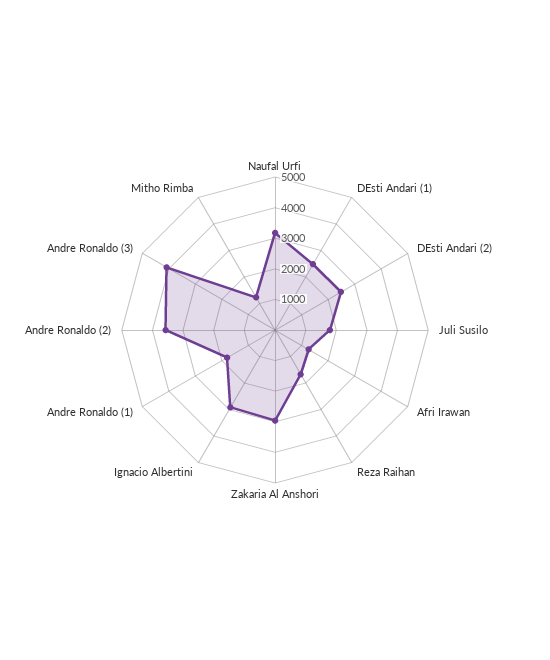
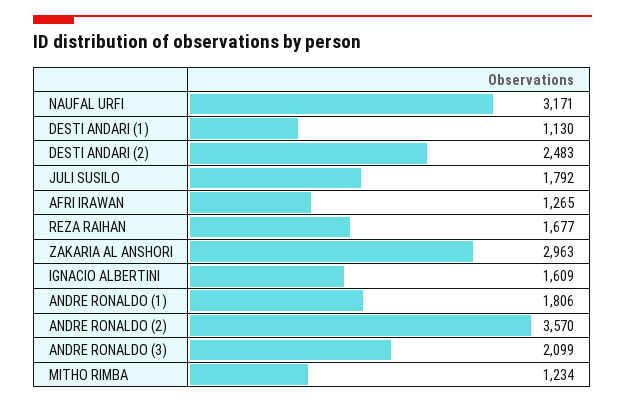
DEsti Andari (1): 2500 -> 1130
Ignacio Albertini: 3000 -> 1609
Andre Ronaldo (3): 4000 -> 2099

